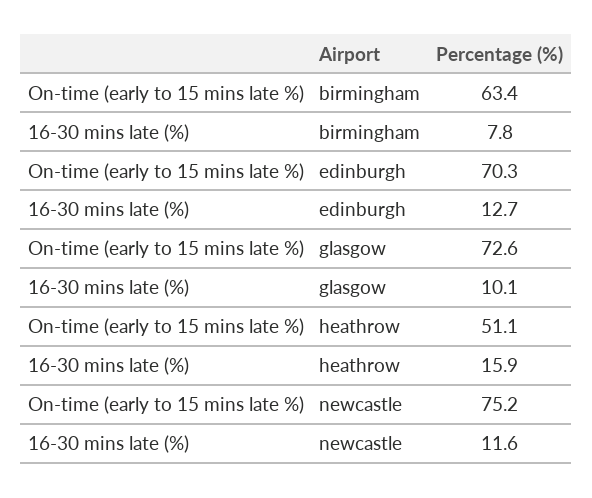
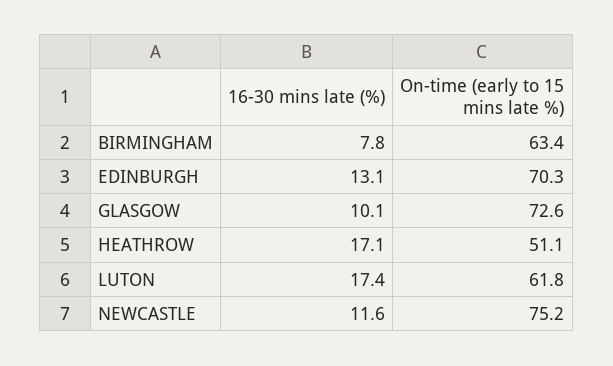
16-30 mins late (%), edinburgh: 12.7 -> 13.1
16-30 mins late (%), heathrow: 15.9 -> 17.1
16-30 mins late (%), LUTON: none -> 17.4
On-time (early to 15 mins late %), LUTON: none -> 61.8

